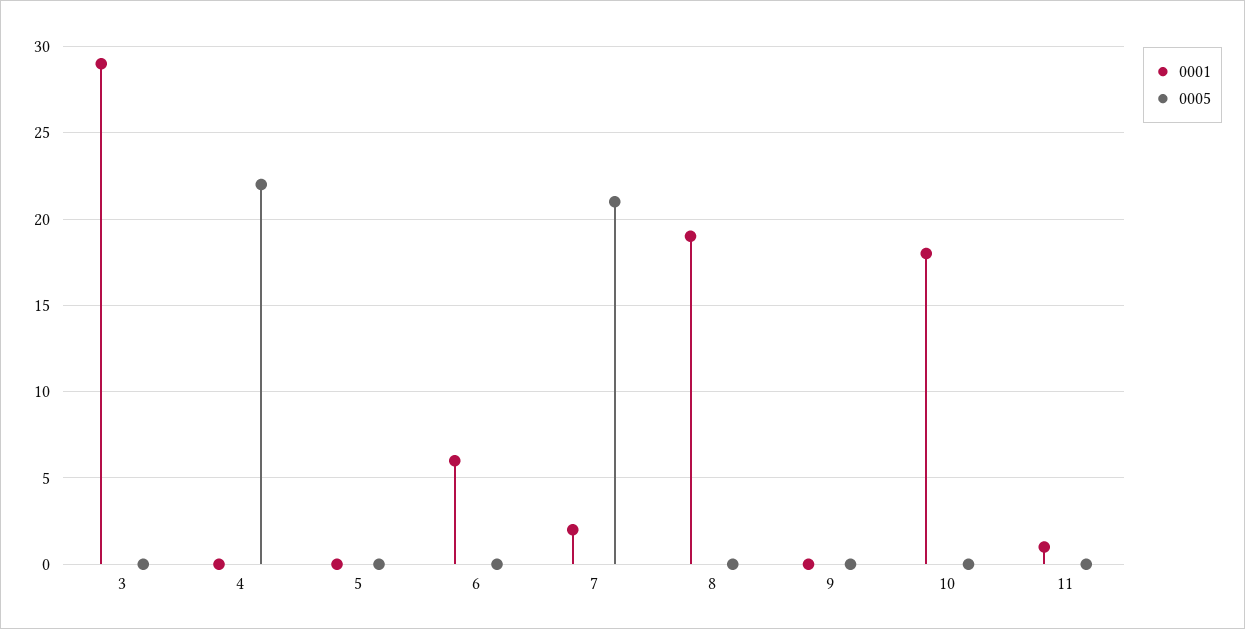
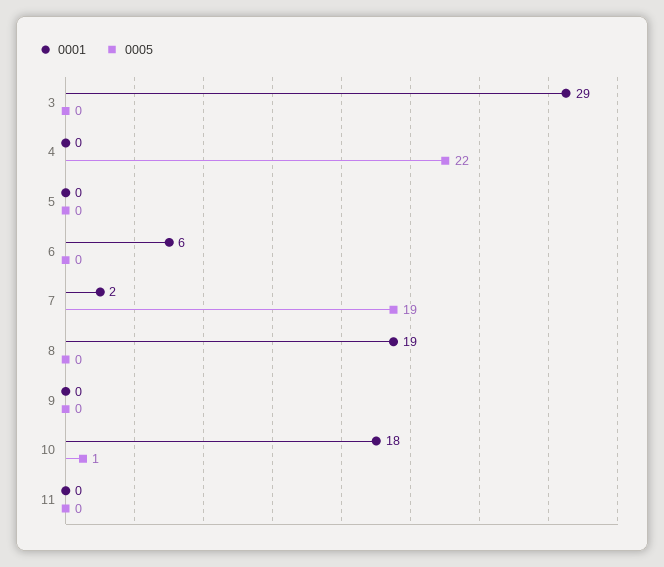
0005, 7: 21 -> 19
0005, 10: 0 -> 1
0001, 11: 1 -> 0

